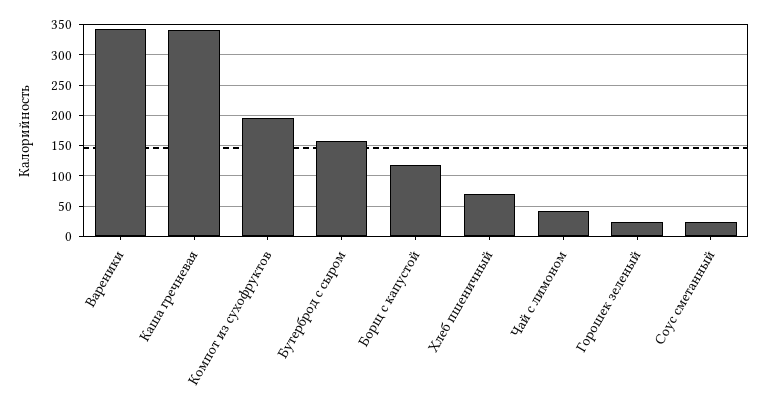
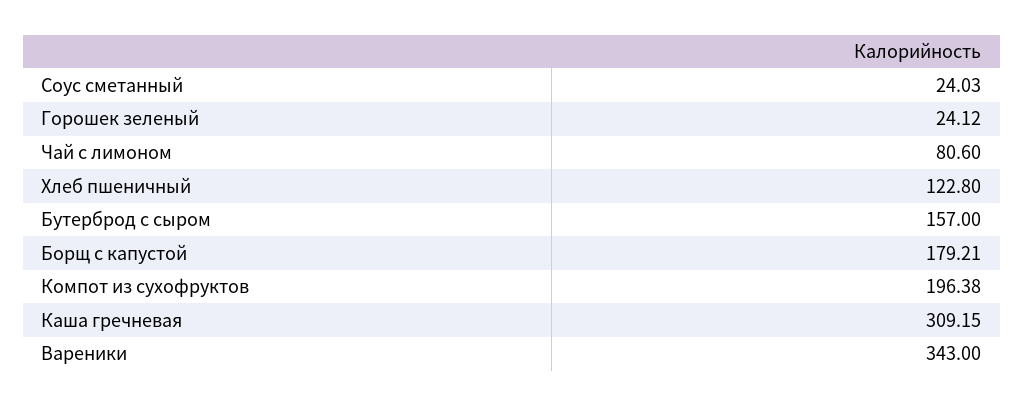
Каша гречневая: 340 -> 309.15
Борщ с капустой: 120 -> 179.21
Хлеб пшеничный: 70 -> 122.8
Чай с лимоном: 40 -> 80.6

